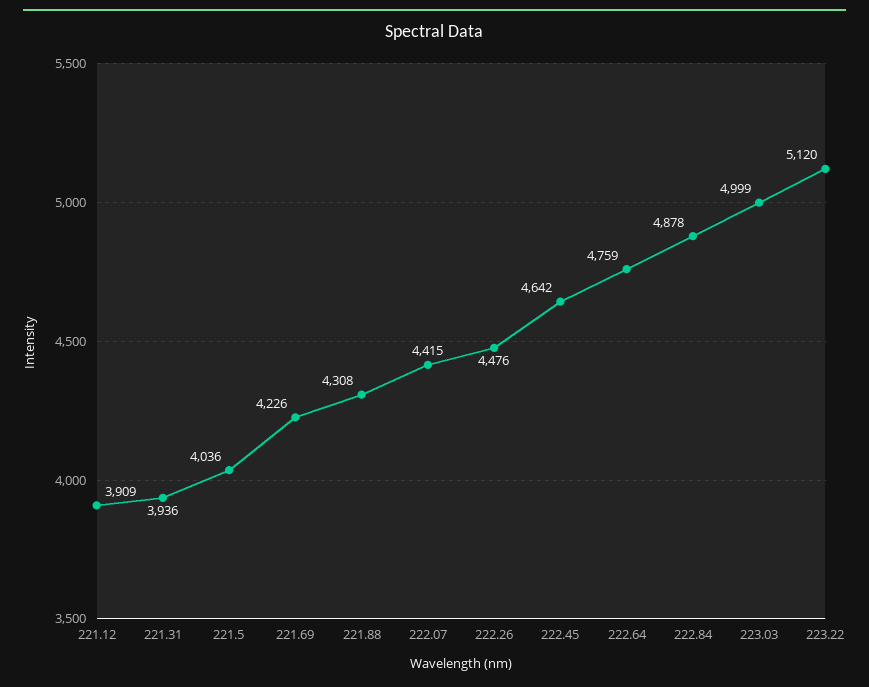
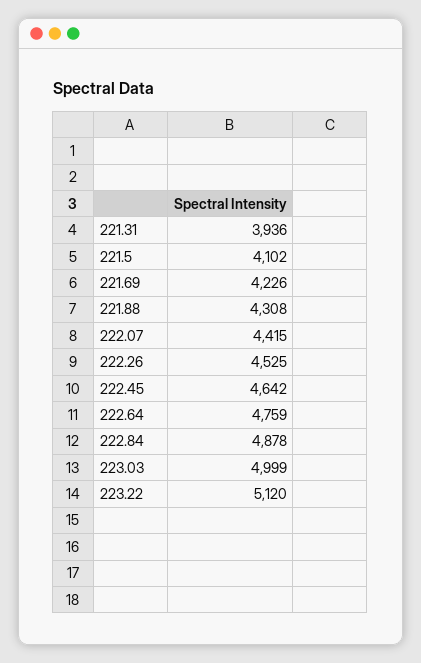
221.12: 3909 -> none
221.5: 4036 -> 4102
222.26: 4476 -> 4525

